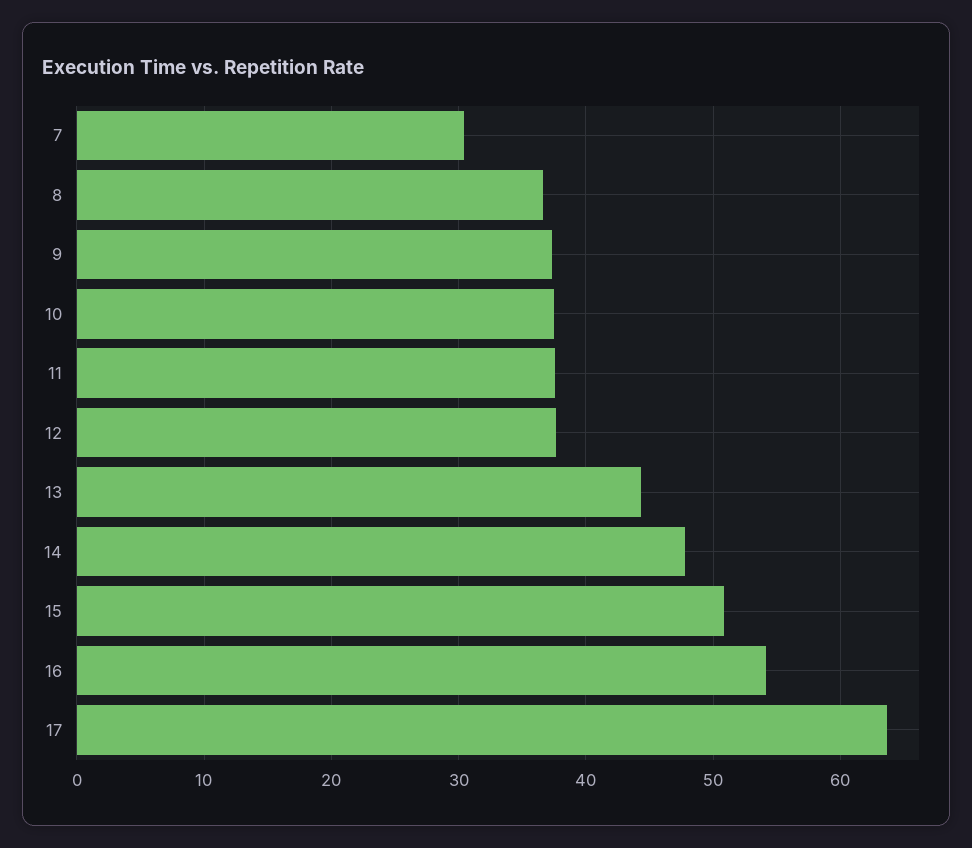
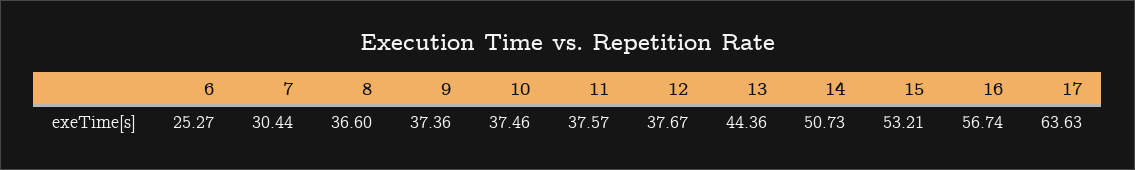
14: 48 -> 50.73
15: 51 -> 53.21
16: 54 -> 56.74
6: none -> 25.27

